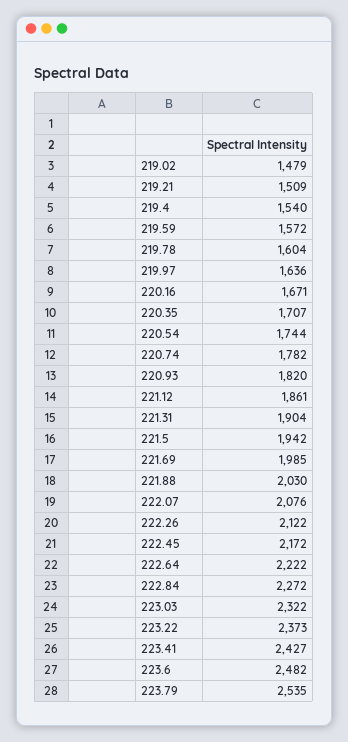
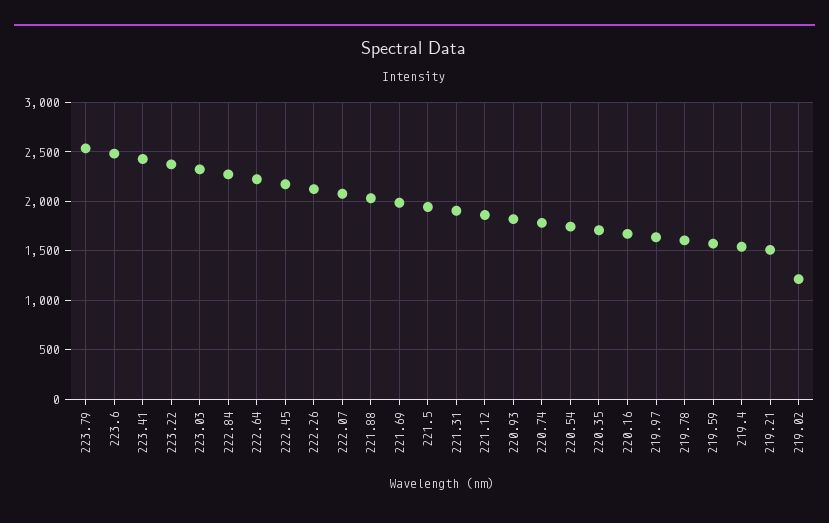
219.02: 1479 -> 1200

